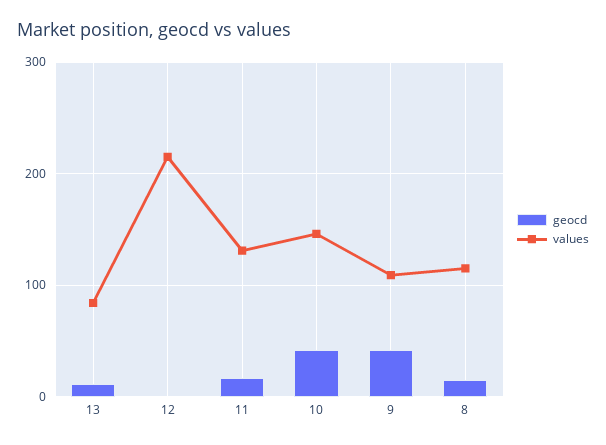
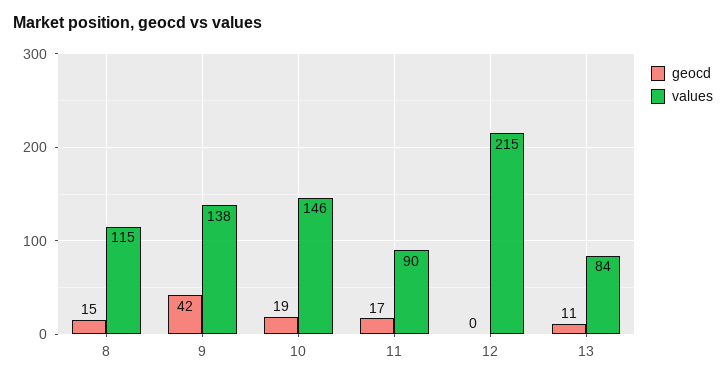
values, 11: 130 -> 90
geocd, 10: 40 -> 19
values, 9: 110 -> 138

